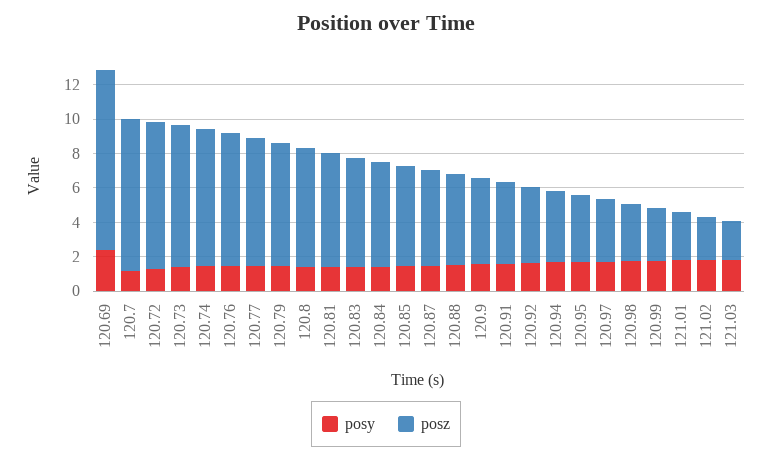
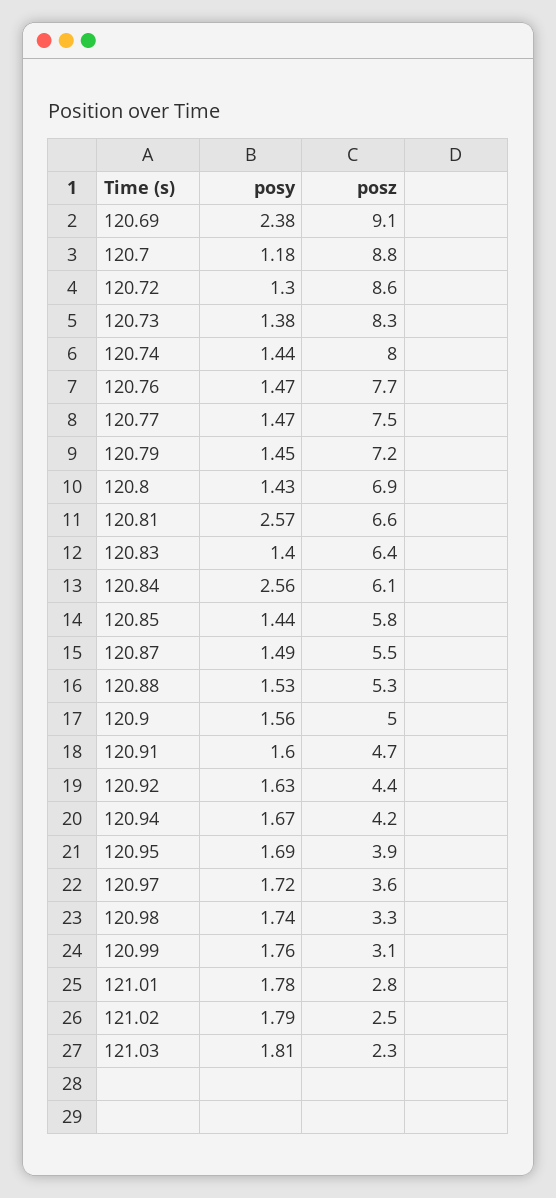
posz, 120.69: 10.5 -> 9.1
posy, 120.81: 1.5 -> 2.57
posy, 120.84: 1.5 -> 2.56

